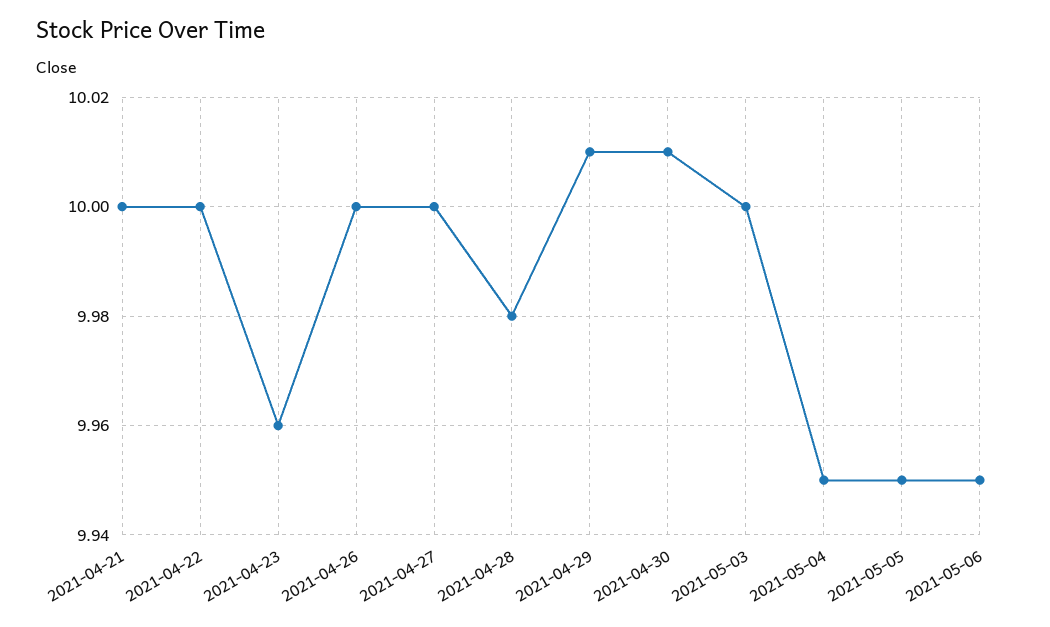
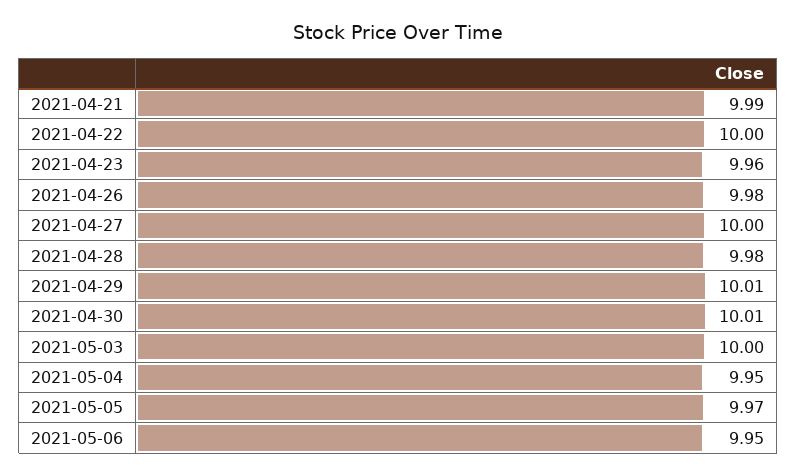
2021-04-21: 10 -> 9.99
2021-04-26: 10 -> 9.98
2021-05-05: 9.95 -> 9.97

